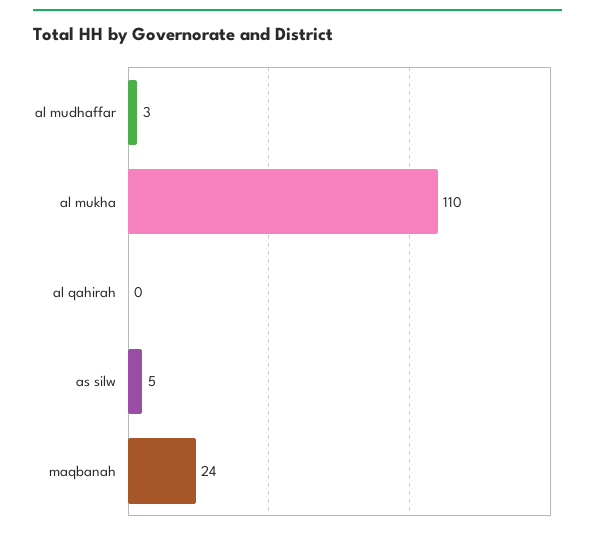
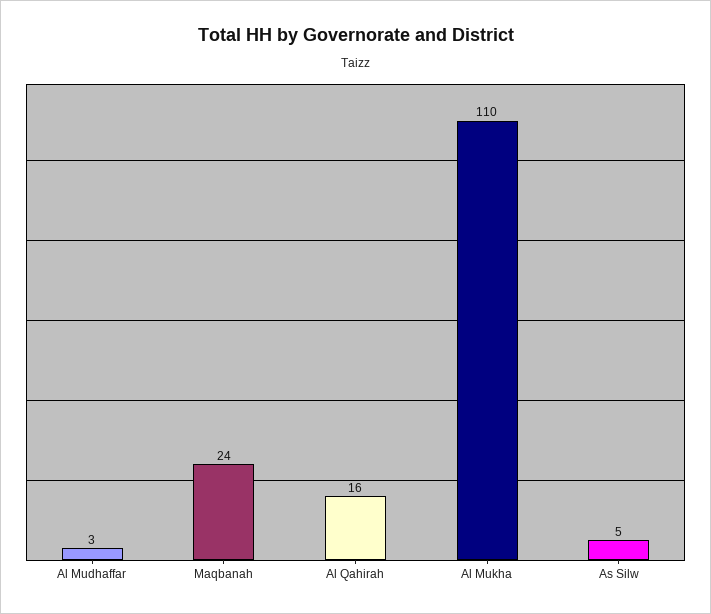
al qahirah: 0 -> 16

